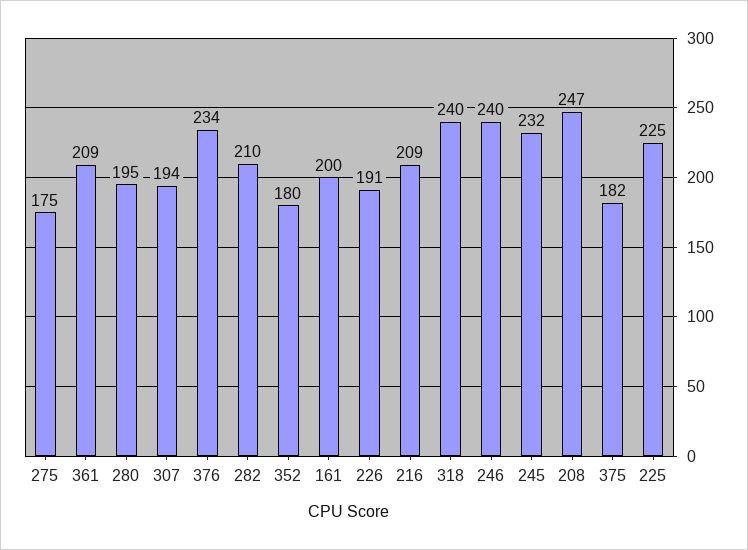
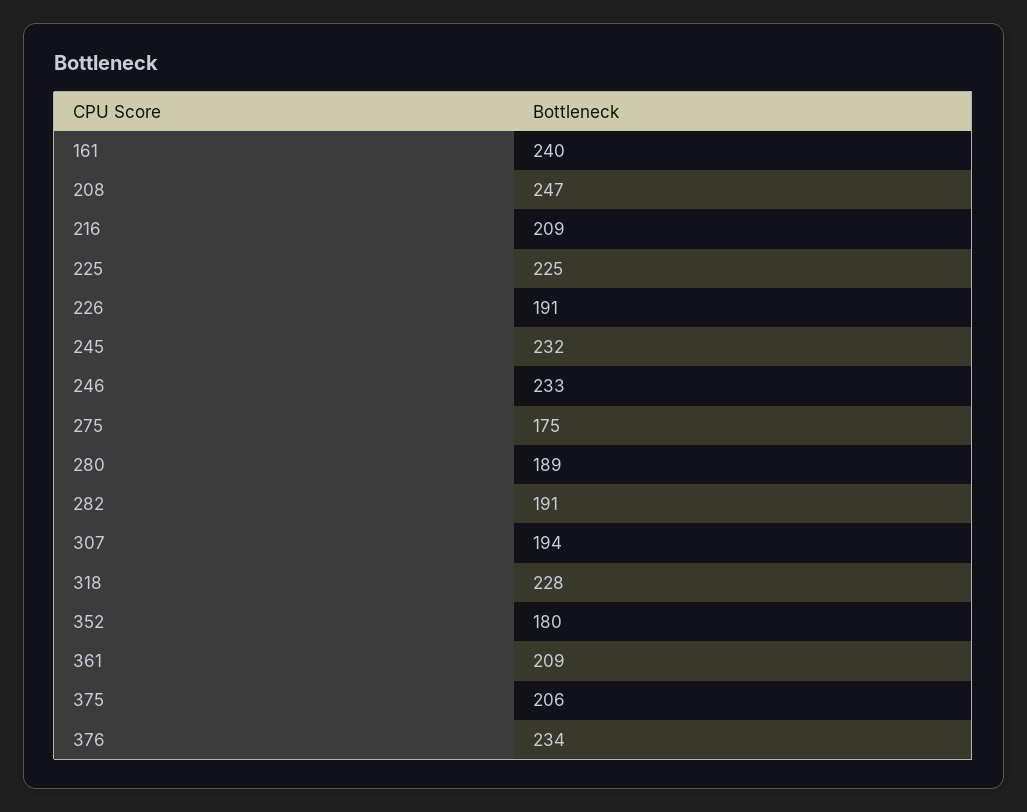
280: 195 -> 189
282: 210 -> 191
161: 200 -> 240
318: 240 -> 228
246: 240 -> 233
375: 182 -> 206

